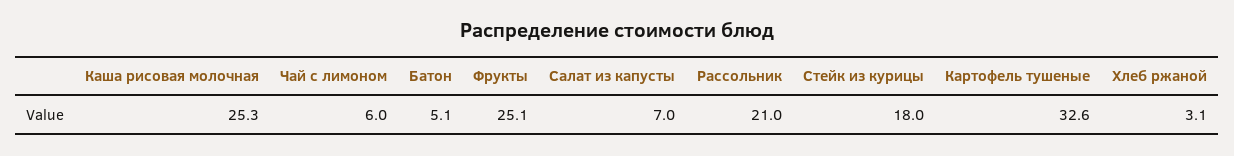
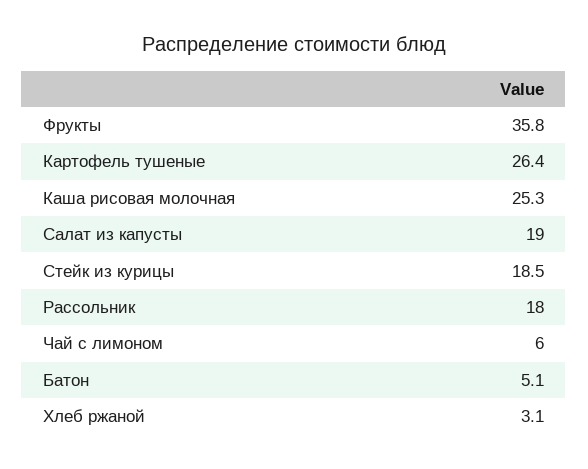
Фрукты: 25.1 -> 35.8
Салат из капусты: 7 -> 19
Рассольник: 21 -> 18
Стейк из курицы: 18 -> 18.5
Картофель тушеные: 32.6 -> 26.4

